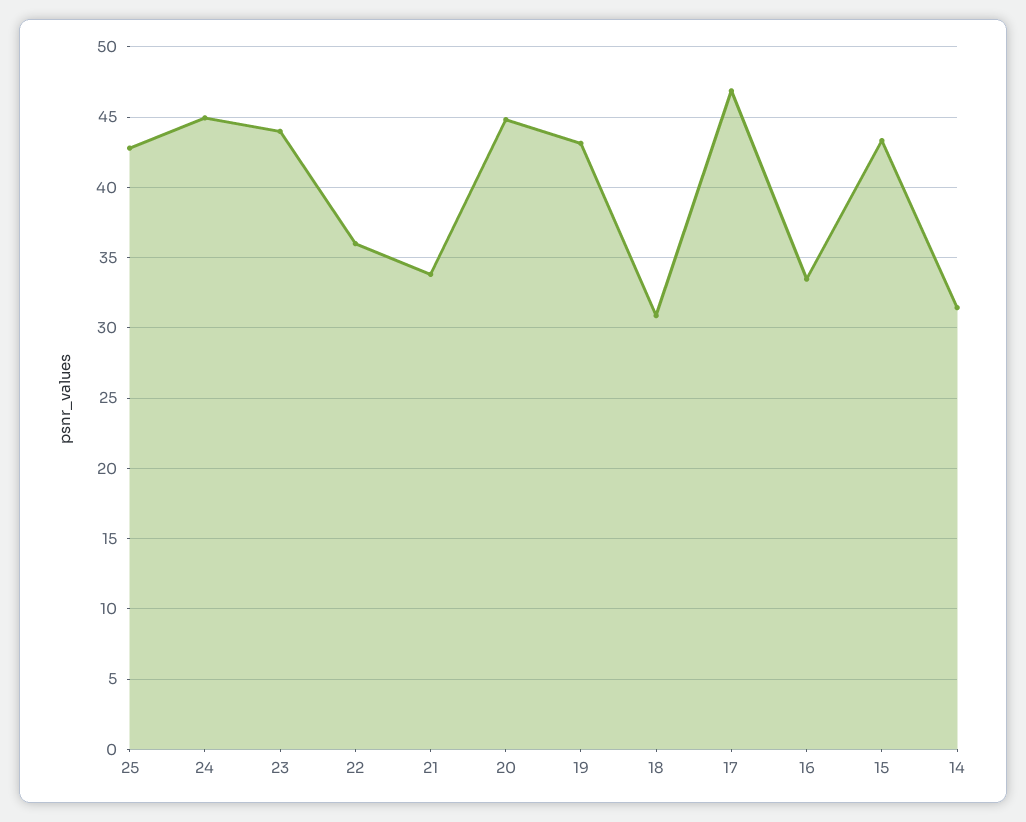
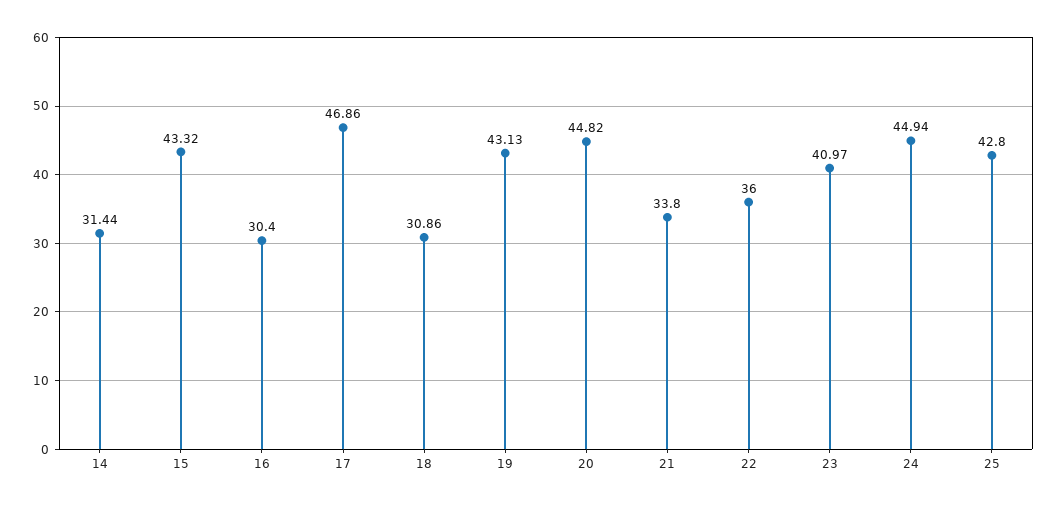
23: 44 -> 40.97
16: 33.5 -> 30.4

